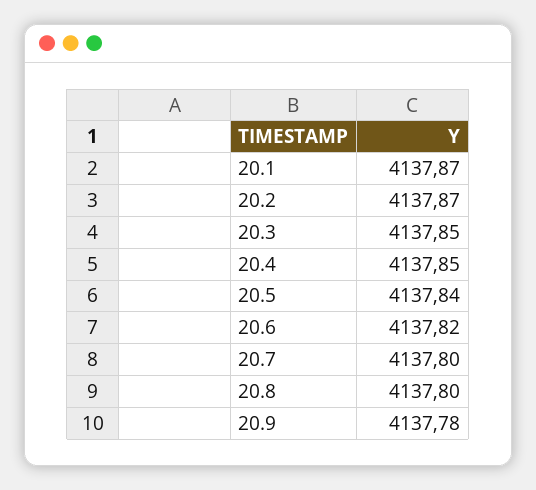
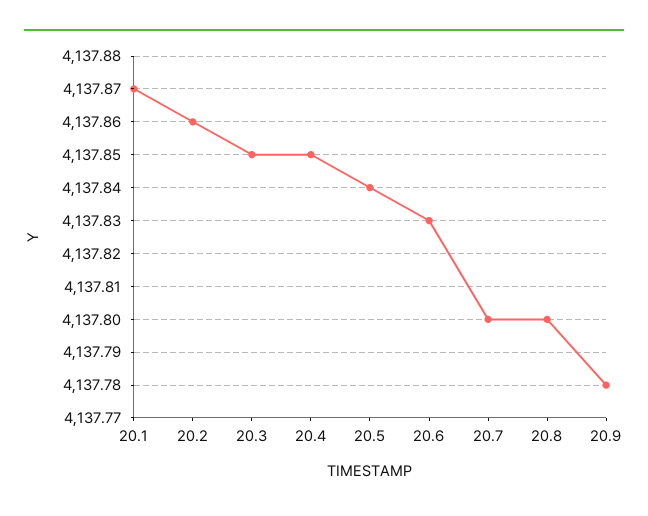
20.2: 4137.87 -> 4137.86
20.6: 4137.82 -> 4137.83

